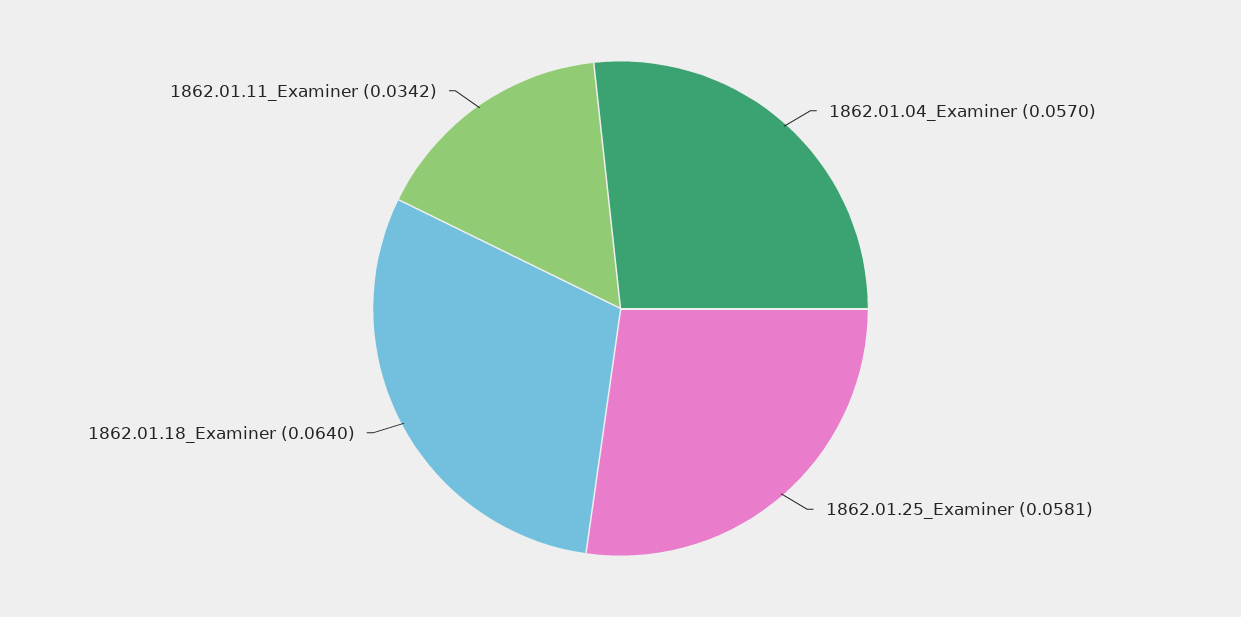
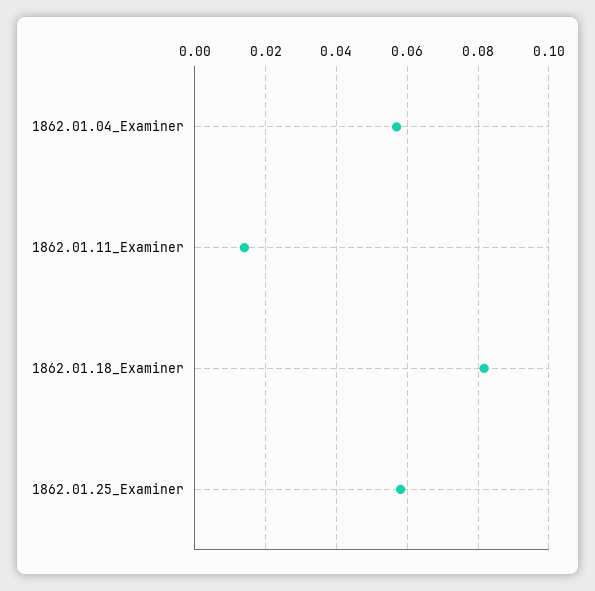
1862.01.18_Examiner: 0.064 -> 0.082
1862.01.11_Examiner: 0.0342 -> 0.014

